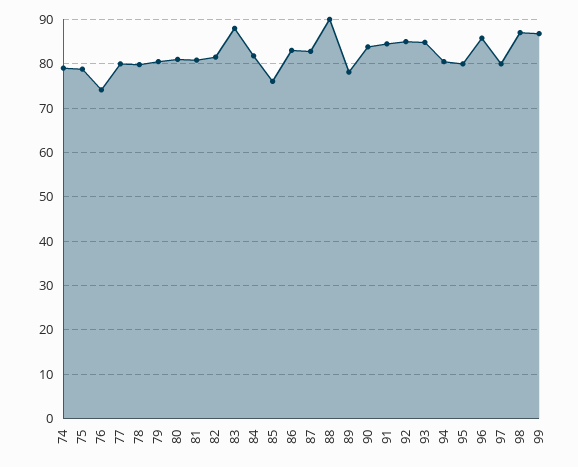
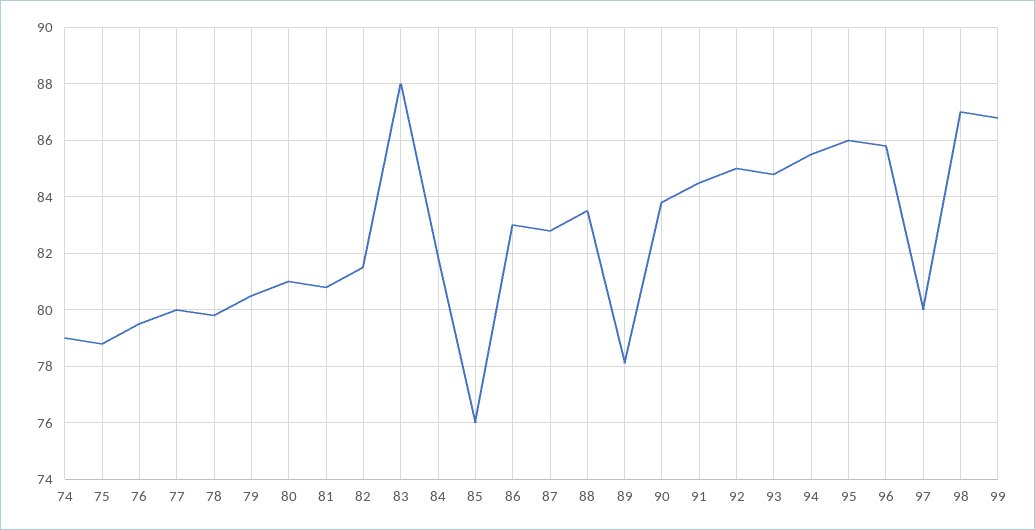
76: 74 -> 79.5
88: 90 -> 83.5
94: 80 -> 85.5
95: 80 -> 86

